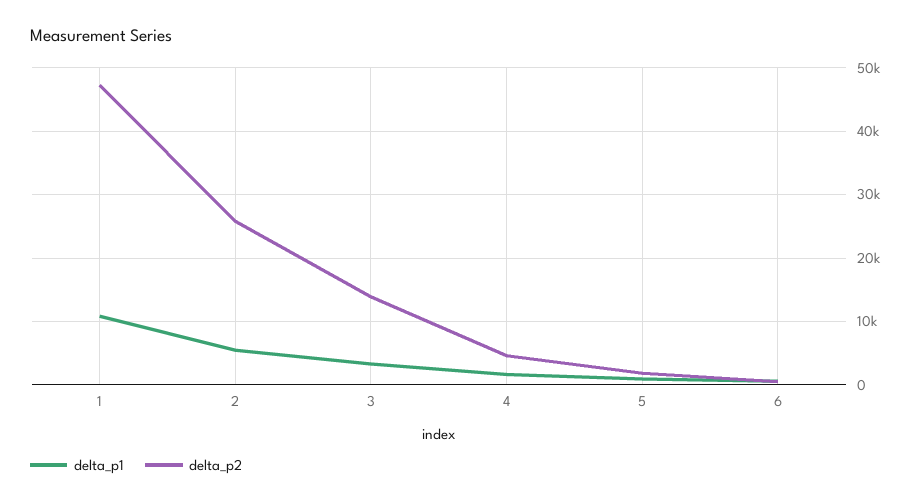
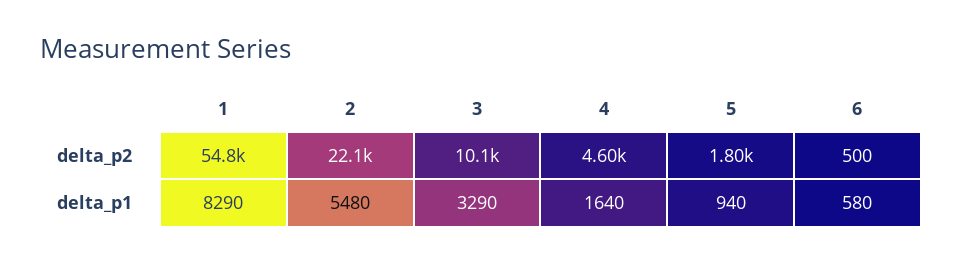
delta_p1, 1: 11000 -> 8290
delta_p2, 1: 47000 -> 54800
delta_p2, 2: 26000 -> 22100
delta_p2, 3: 14000 -> 10100

